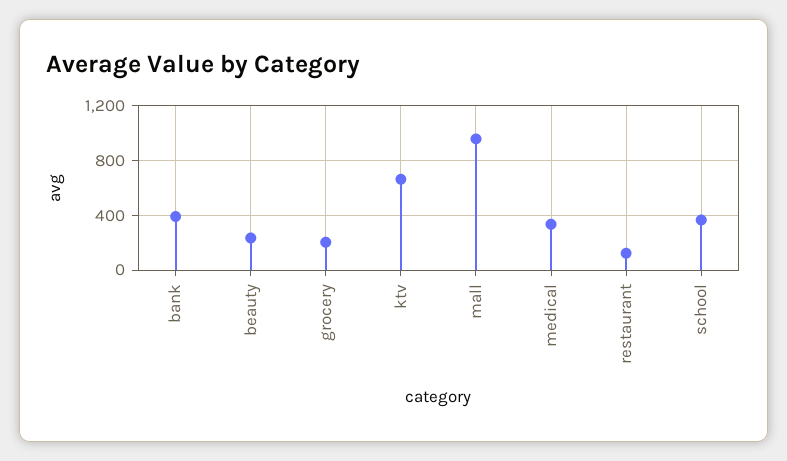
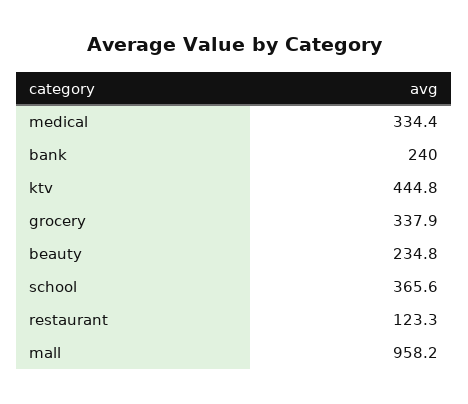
bank: 400 -> 240
grocery: 200 -> 337.9
ktv: 650 -> 444.8

